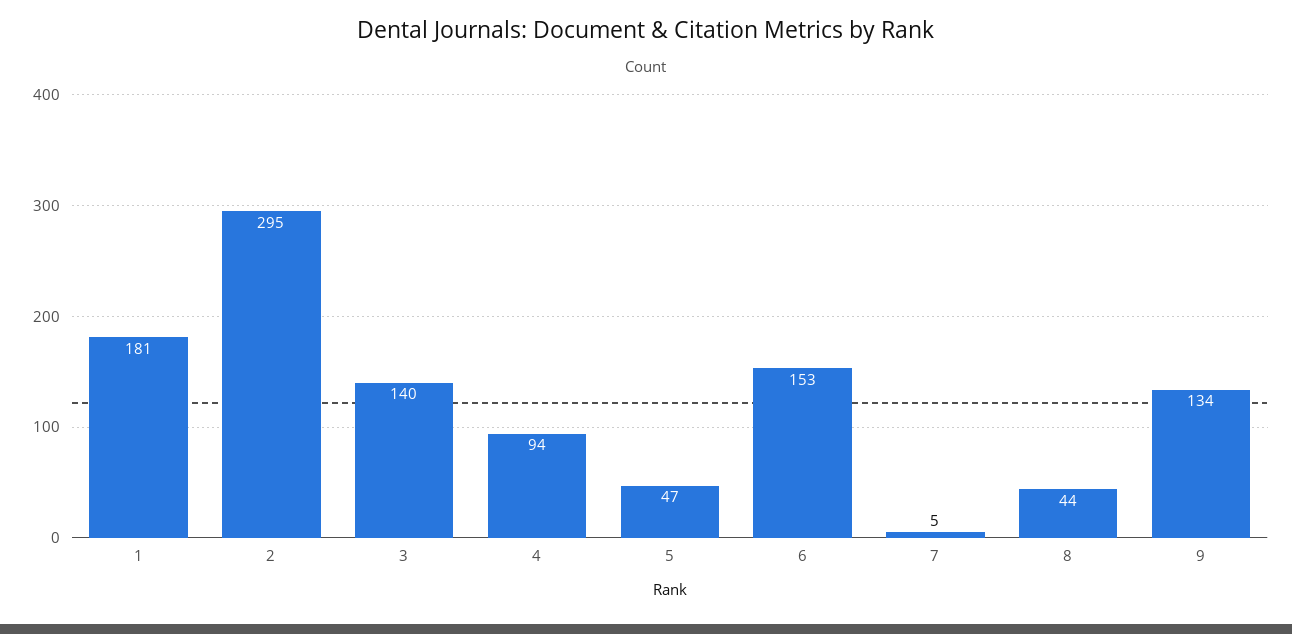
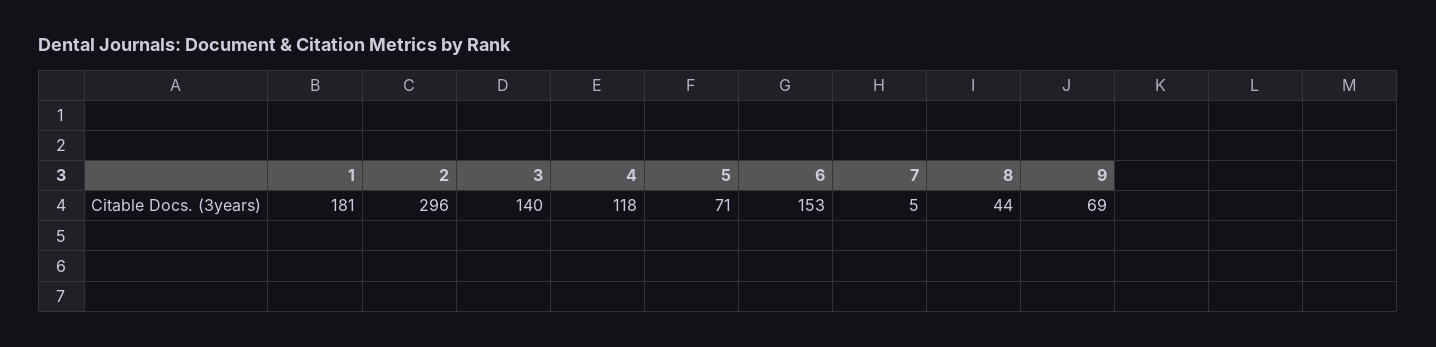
2: 295 -> 296
4: 94 -> 118
5: 47 -> 71
9: 134 -> 69

